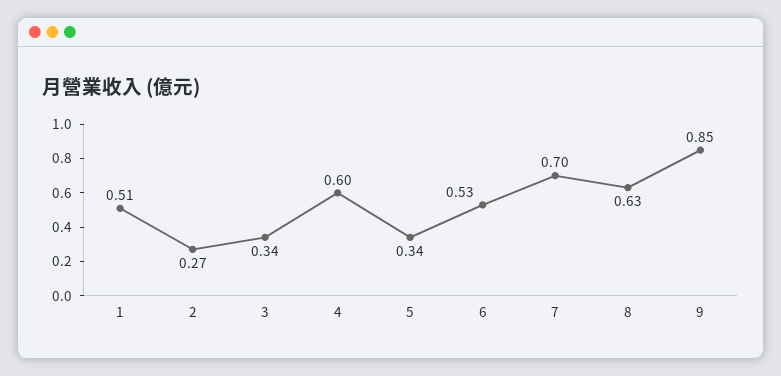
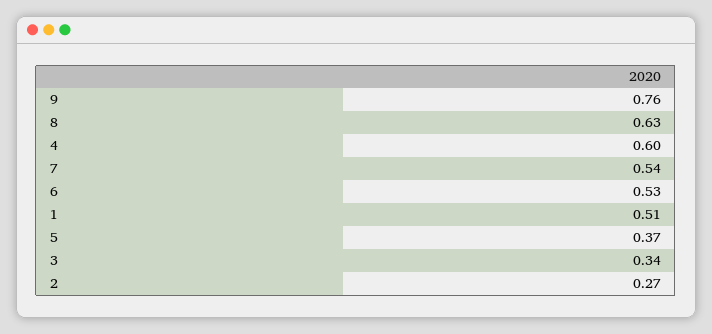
5: 0.34 -> 0.37
7: 0.7 -> 0.54
9: 0.85 -> 0.76

